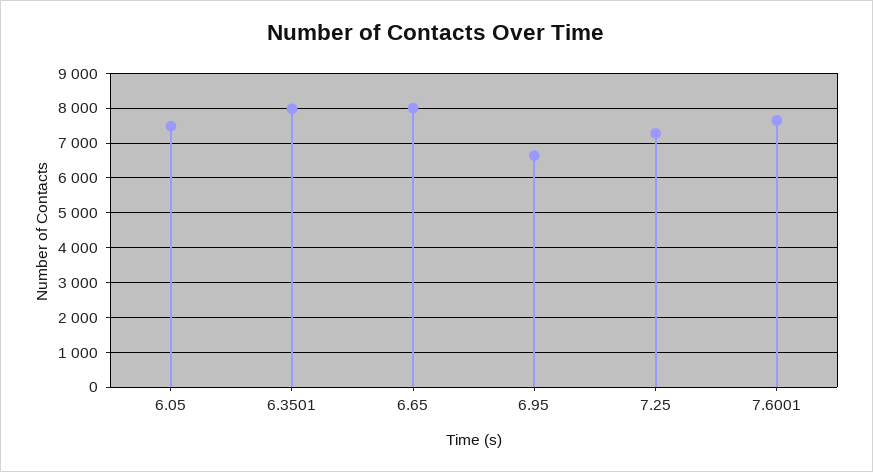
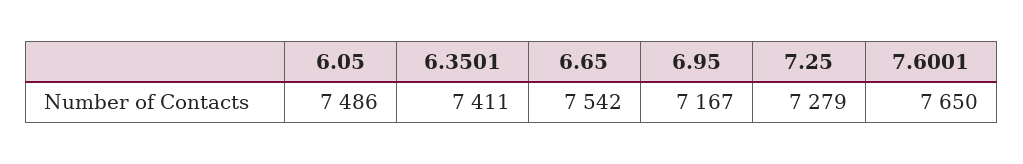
6.3501: 8000 -> 7411
6.65: 8000 -> 7542
6.95: 6600 -> 7167

